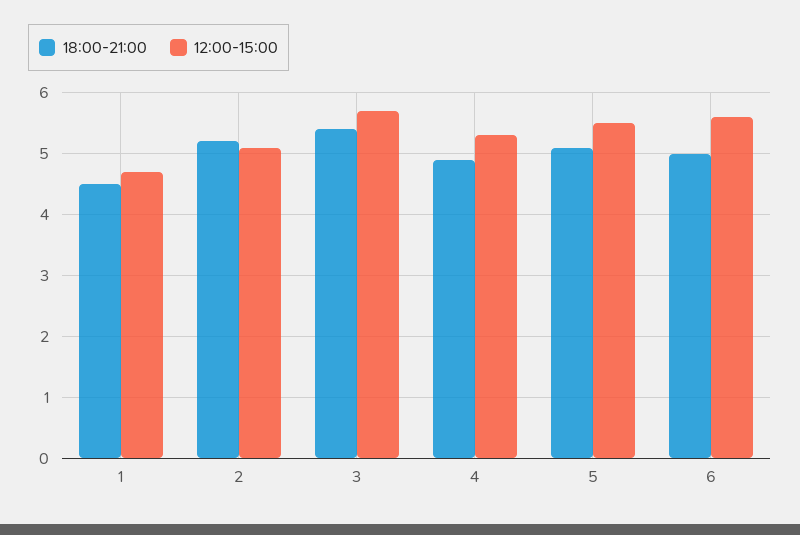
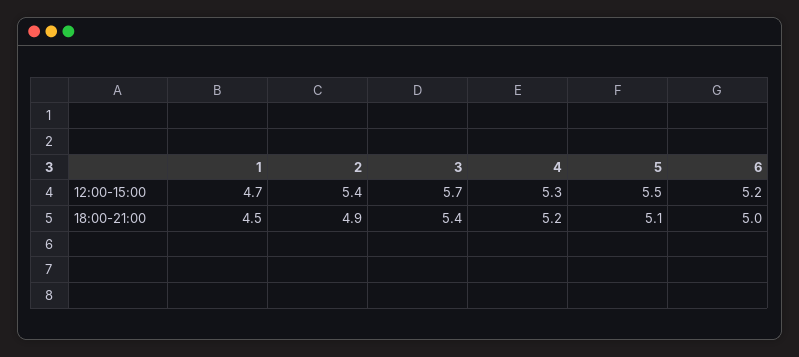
18:00-21:00, 2: 5.2 -> 4.9
12:00-15:00, 2: 5.1 -> 5.4
18:00-21:00, 4: 4.9 -> 5.2
12:00-15:00, 6: 5.6 -> 5.2

